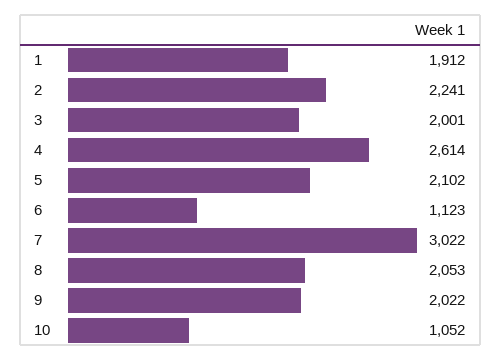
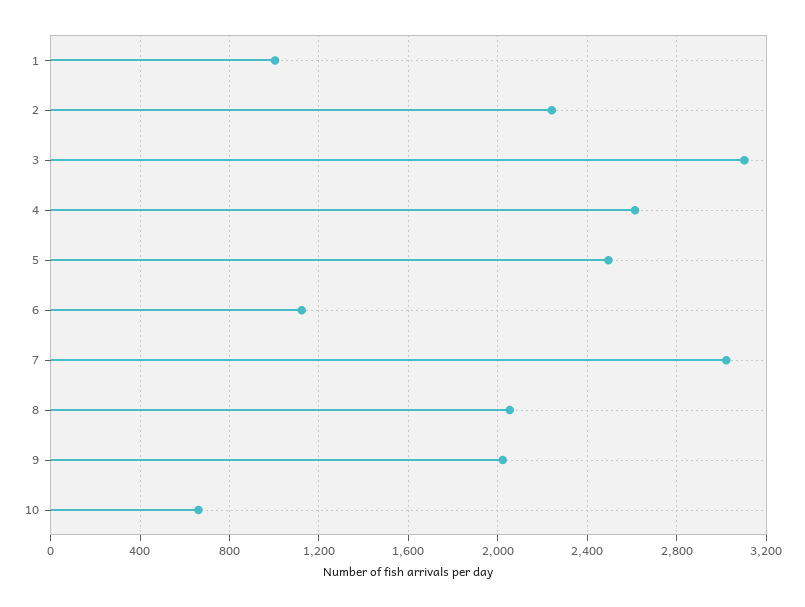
1: 1912 -> 1000
3: 2001 -> 3100
5: 2102 -> 2500
10: 1052 -> 650

